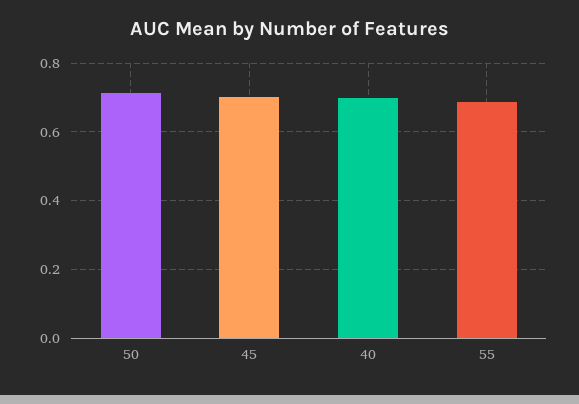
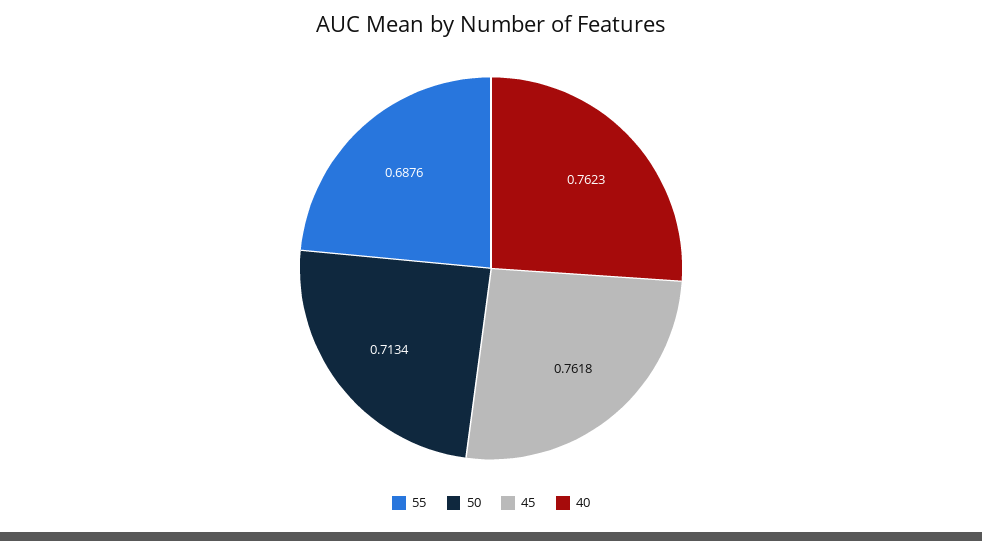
45: 0.7 -> 0.7618
40: 0.7 -> 0.7623

